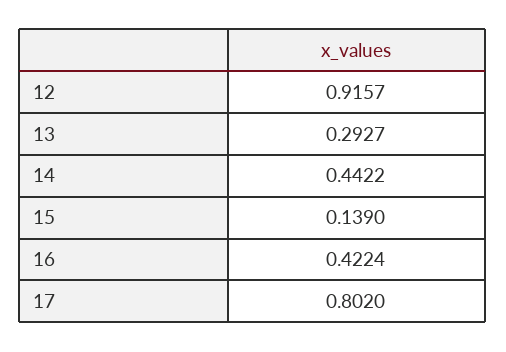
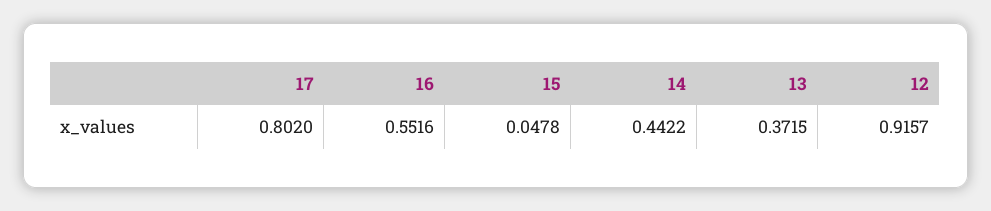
13: 0.2927 -> 0.3715
15: 0.139 -> 0.0478
16: 0.4224 -> 0.5516

